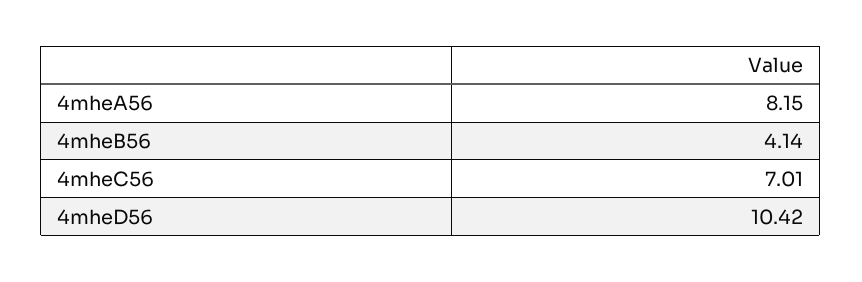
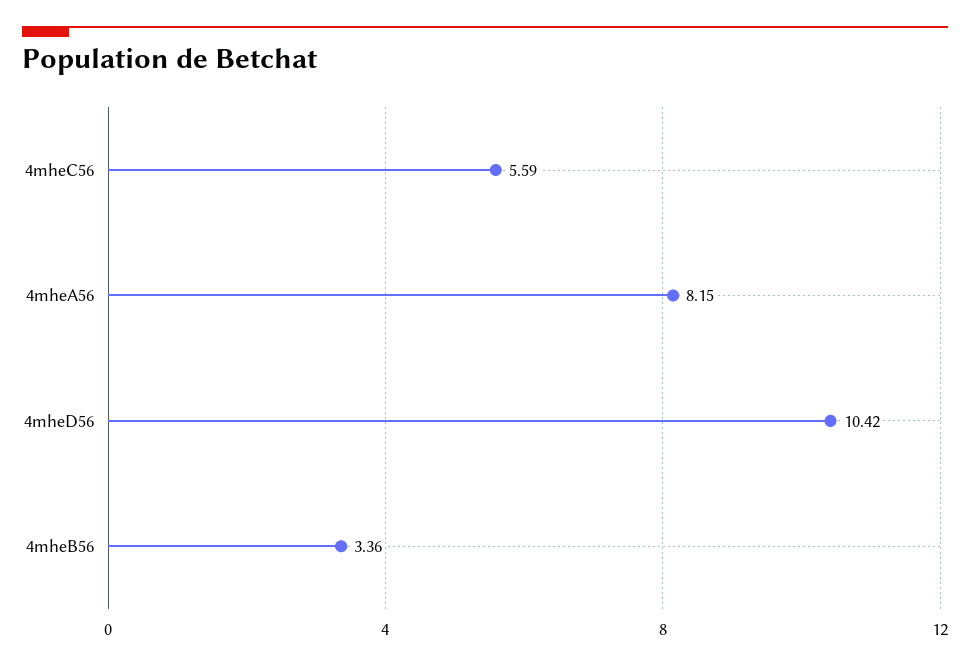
4mheB56: 4.14 -> 3.36
4mheC56: 7.01 -> 5.59

